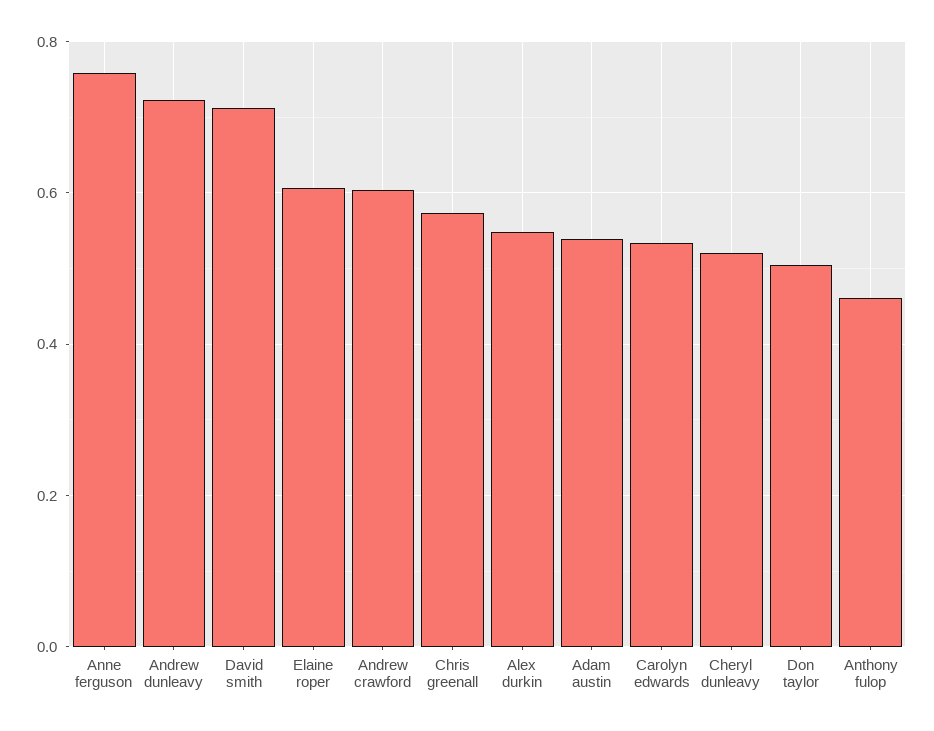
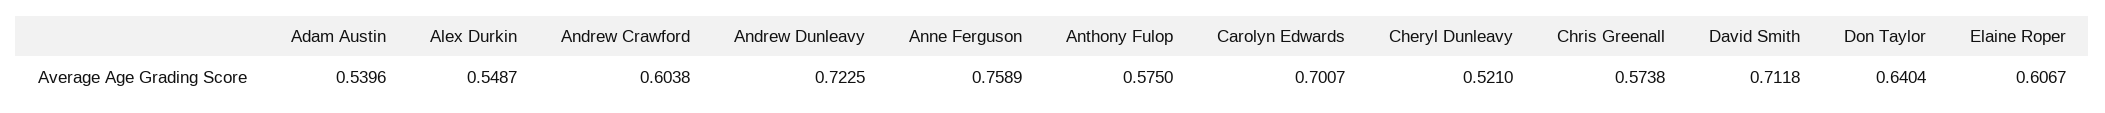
Carolyn edwards: 0.54 -> 0.7007
Don taylor: 0.5 -> 0.6404
Anthony fulop: 0.46 -> 0.575

